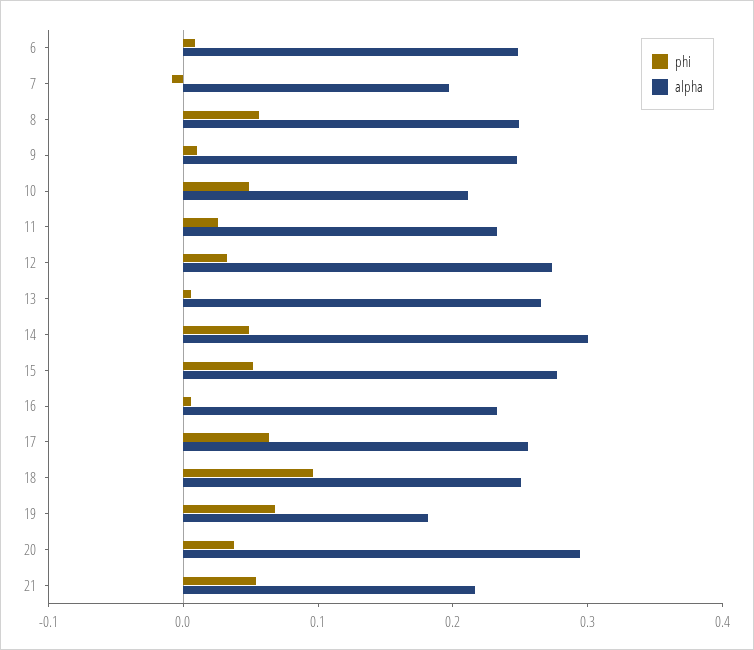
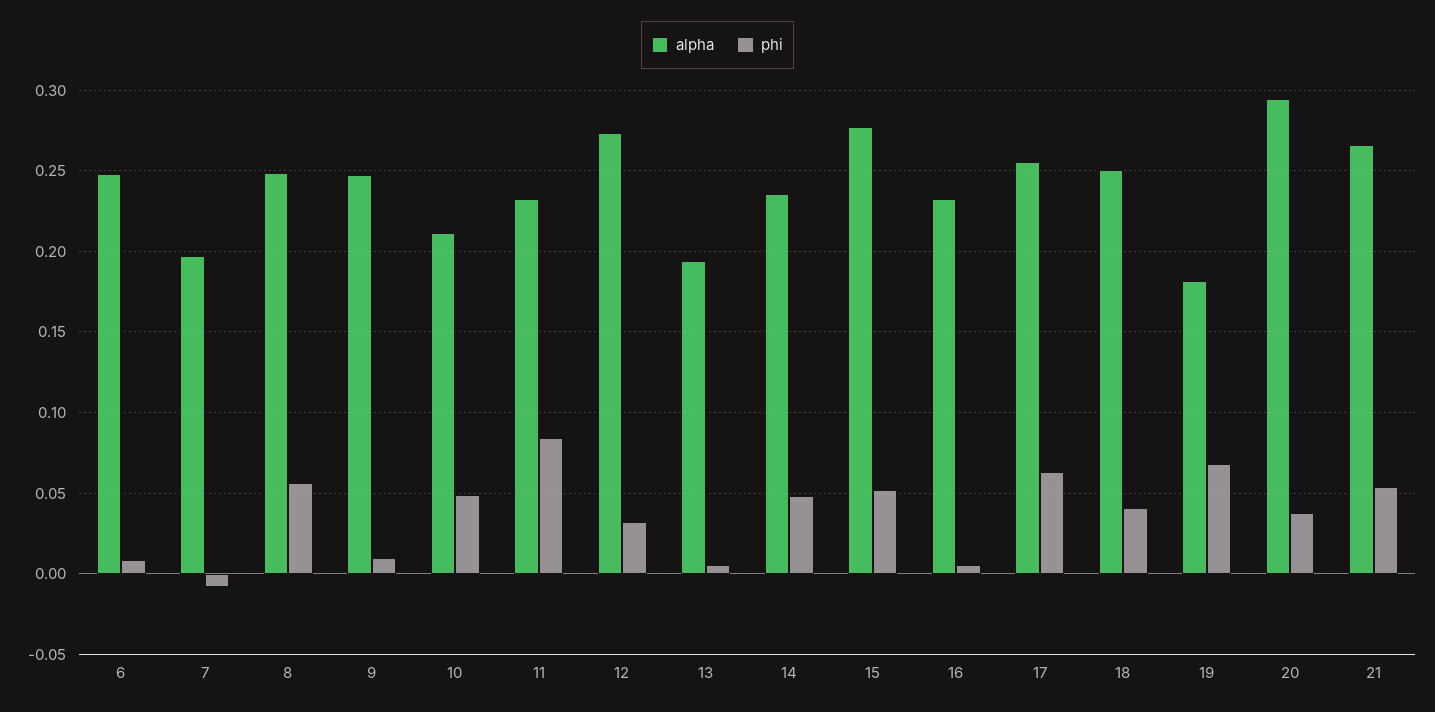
phi, 11: 0.02 -> 0.085
alpha, 13: 0.26 -> 0.195
alpha, 14: 0.3 -> 0.235
phi, 18: 0.1 -> 0.04
alpha, 21: 0.22 -> 0.265

